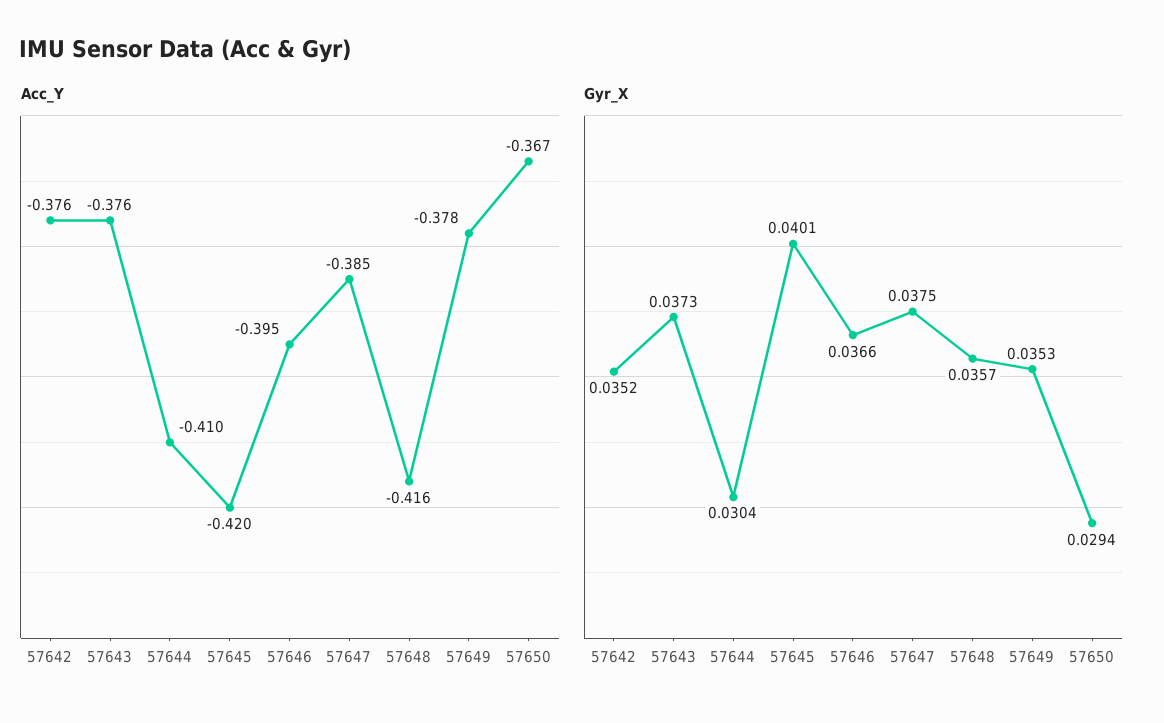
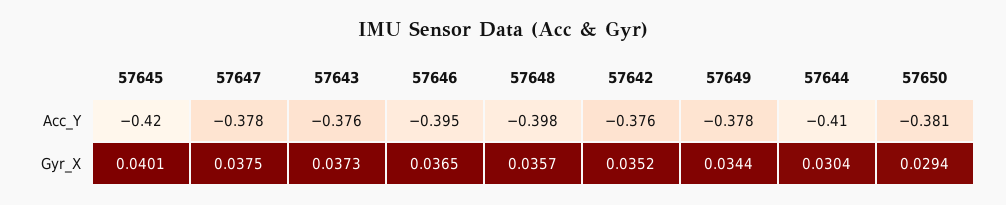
Acc_Y, 57647: -0.385 -> -0.378
Acc_Y, 57648: -0.416 -> -0.398
Acc_Y, 57650: -0.367 -> -0.381
Gyr_X, 57646: 0.0366 -> 0.0365
Gyr_X, 57649: 0.0353 -> 0.0344

